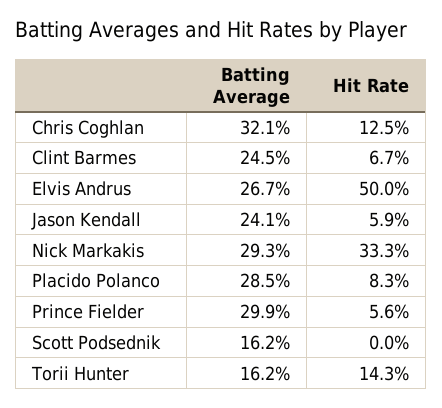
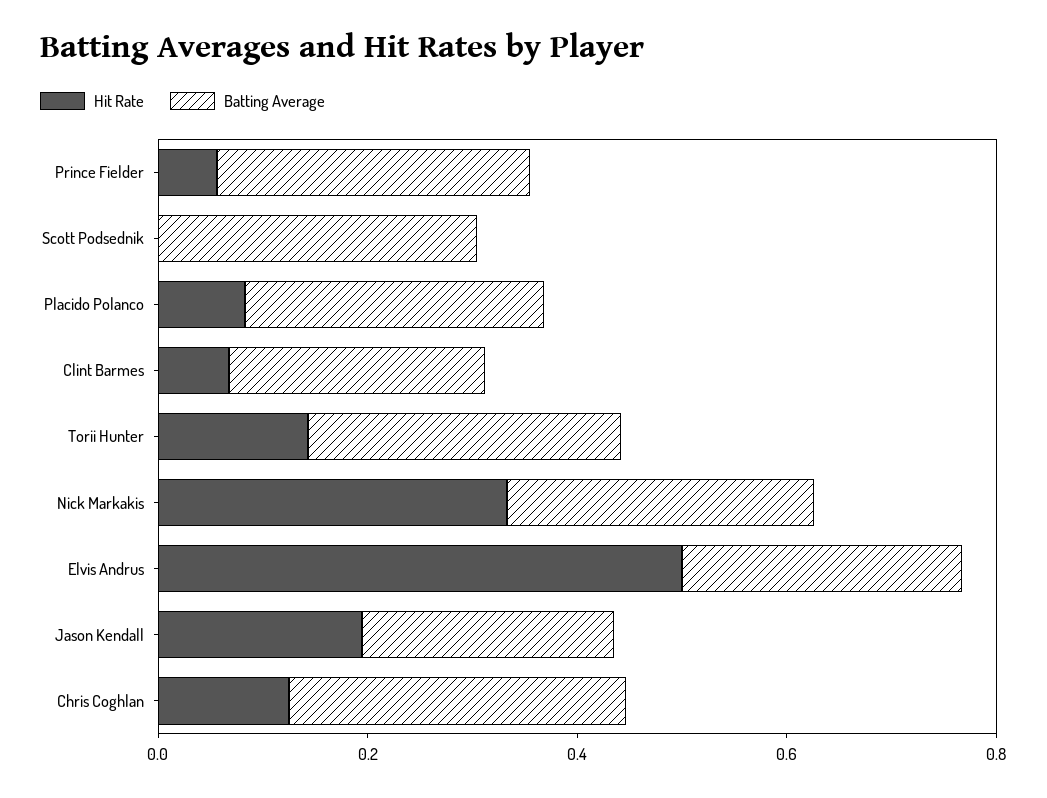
Hit Rate, Jason Kendall: 0.059 -> 0.2
Batting Average, Scott Podsednik: 0.162 -> 0.3
Batting Average, Torii Hunter: 0.162 -> 0.3

